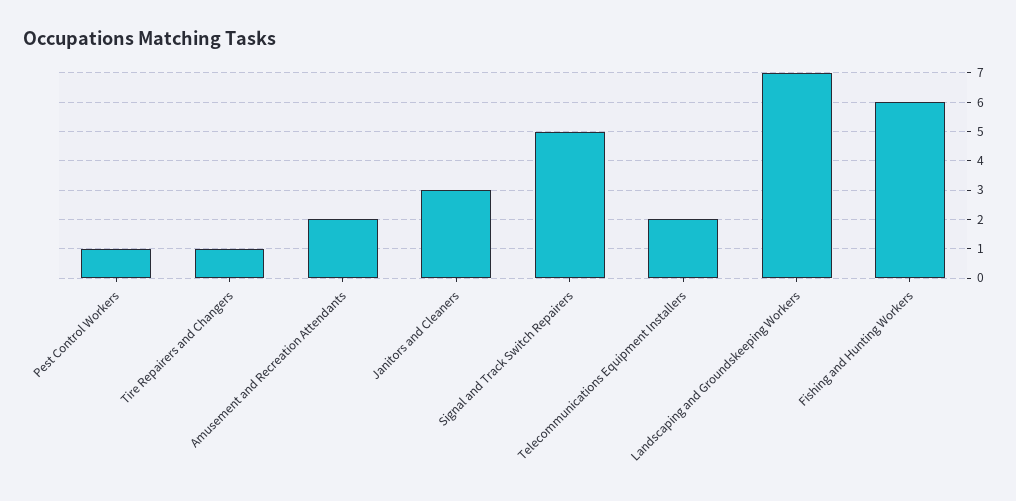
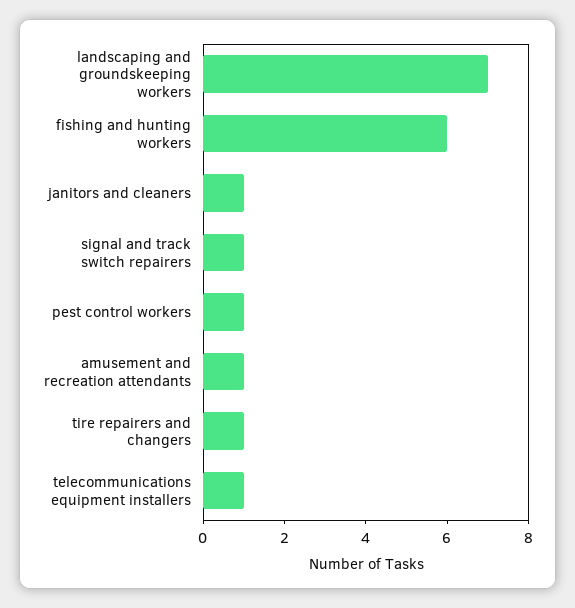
Amusement and Recreation Attendants: 2 -> 1
Janitors and Cleaners: 3 -> 1
Signal and Track Switch Repairers: 5 -> 1
Telecommunications Equipment Installers: 2 -> 1

